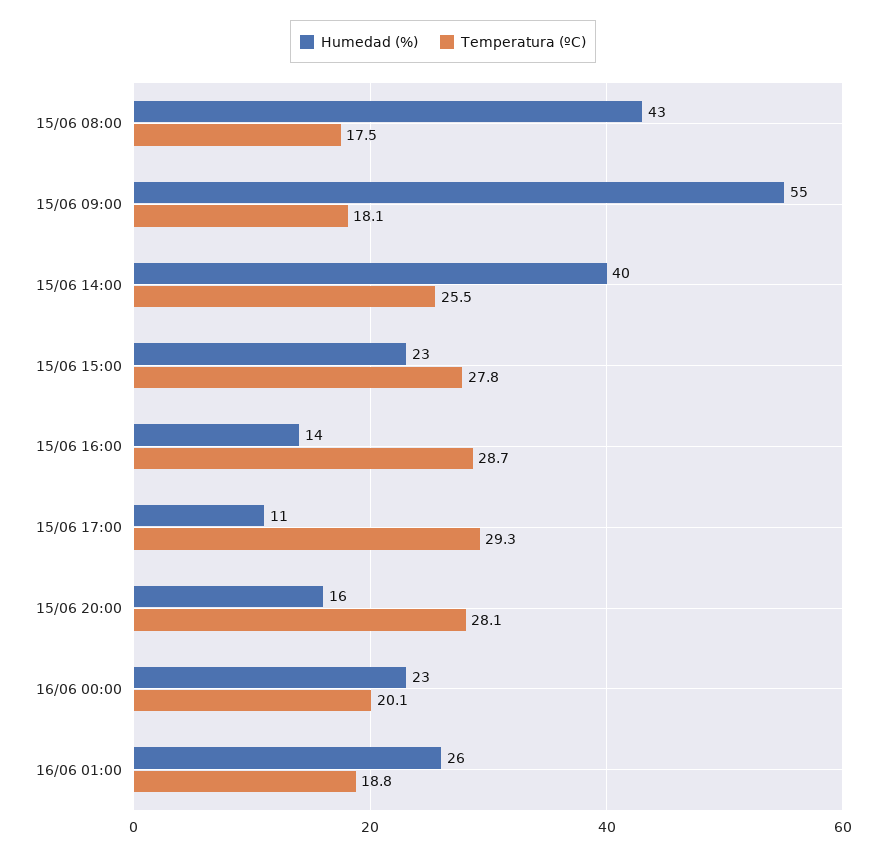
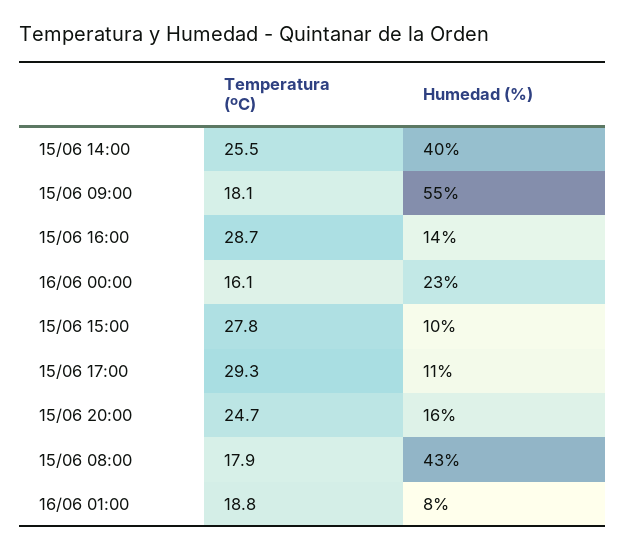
Temperatura (ºC), 15/06 08:00: 17.5 -> 17.9
Humedad (%), 15/06 15:00: 23 -> 10
Temperatura (ºC), 15/06 20:00: 28.1 -> 24.7
Temperatura (ºC), 16/06 00:00: 20.1 -> 16.1
Humedad (%), 16/06 01:00: 26 -> 8

